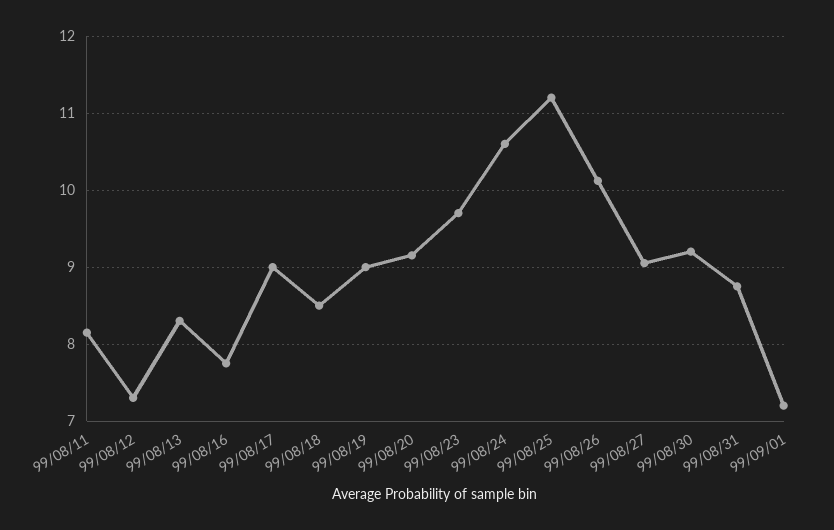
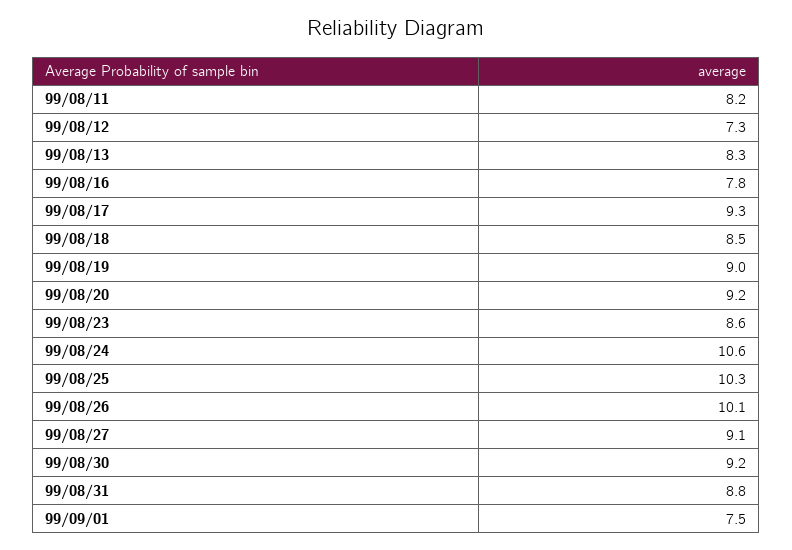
99/08/17: 9 -> 9.3
99/08/23: 9.7 -> 8.6
99/08/25: 11.2 -> 10.3
99/09/01: 7.2 -> 7.5

